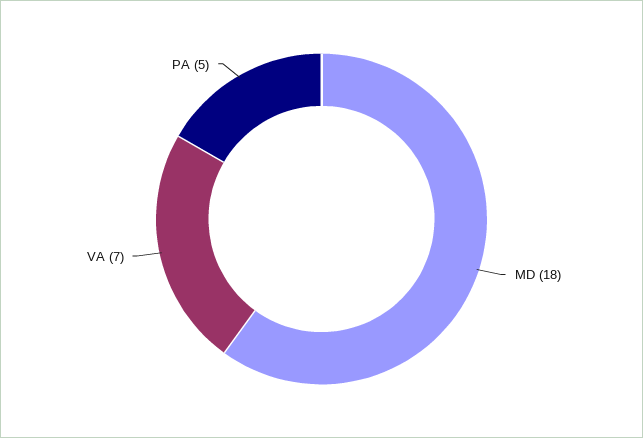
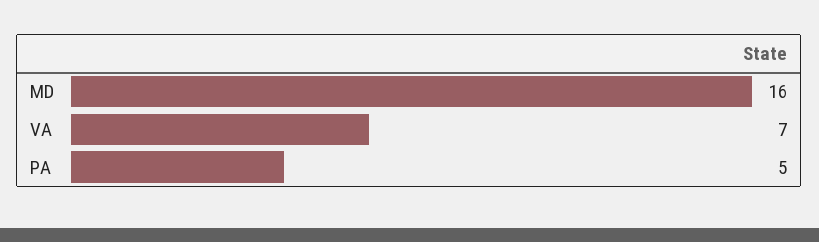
MD: 18 -> 16

